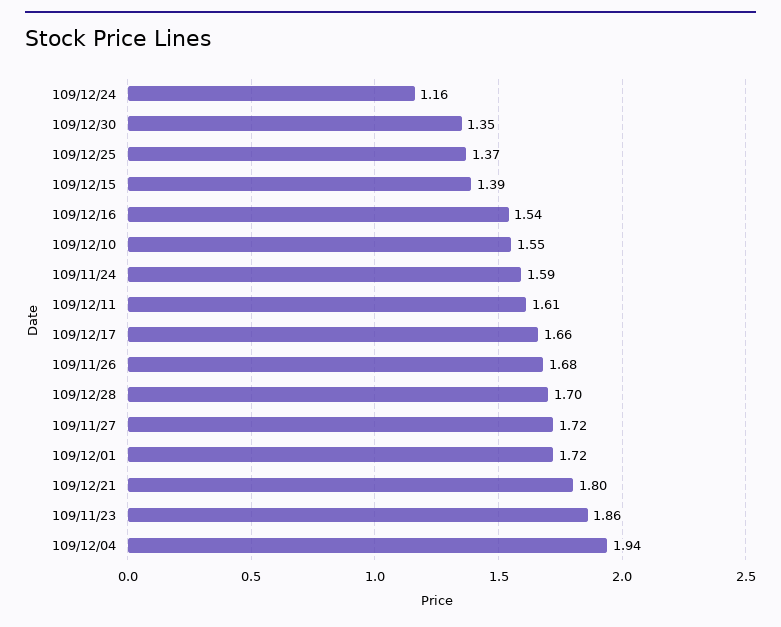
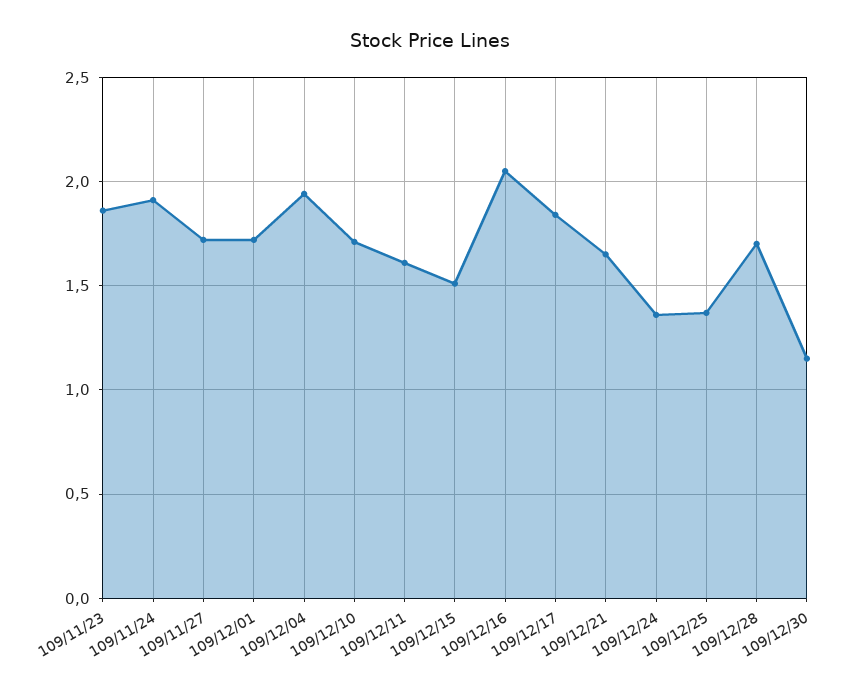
109/12/24: 1.16 -> 1.35
109/12/30: 1.35 -> 1.15
109/12/15: 1.39 -> 1.5
109/12/16: 1.54 -> 2.05
109/12/10: 1.55 -> 1.7
109/11/24: 1.59 -> 1.9
109/12/17: 1.66 -> 1.85
109/11/26: 1.68 -> none
109/12/21: 1.8 -> 1.65

